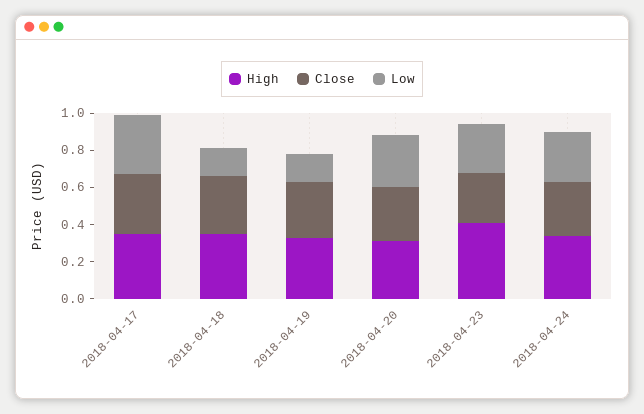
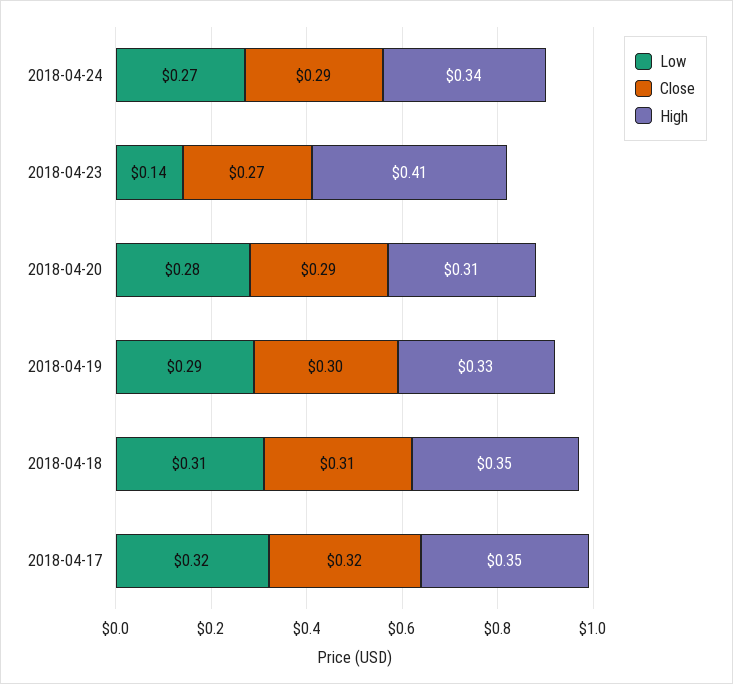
Low, 2018-04-18: 0.15 -> 0.31
Low, 2018-04-19: 0.15 -> 0.29
Low, 2018-04-23: 0.25 -> 0.14

